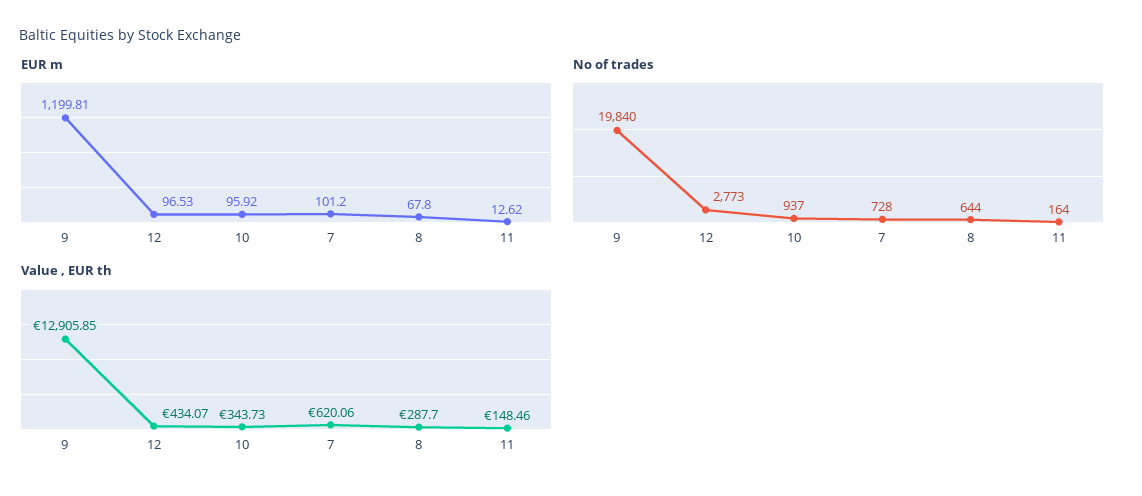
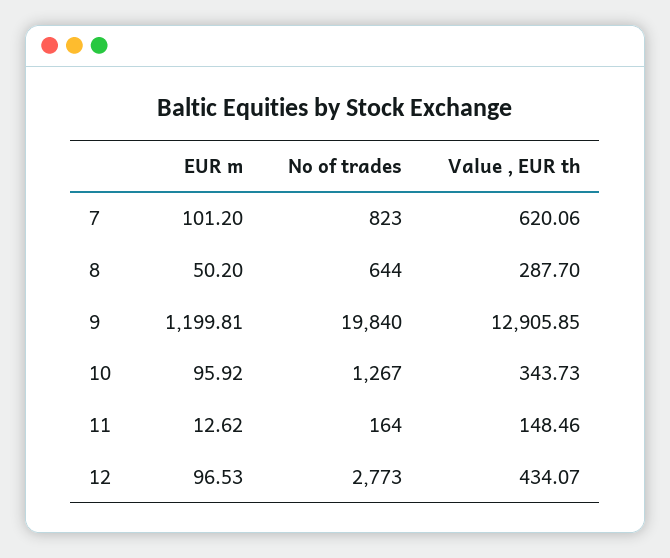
EUR m, 8: 67.8 -> 50.2
No of trades, 10: 937 -> 1267
No of trades, 7: 728 -> 823

